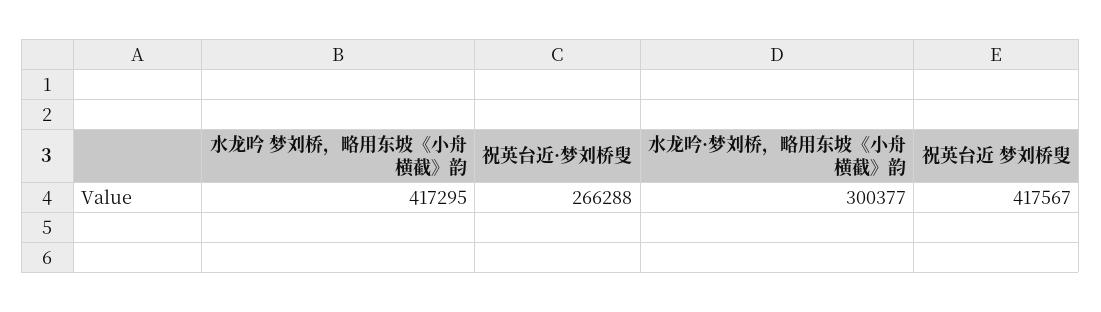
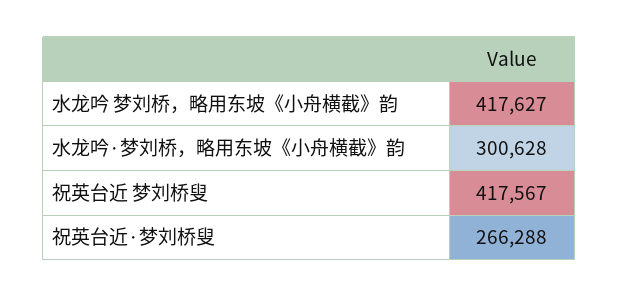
水龙吟 梦刘桥，略用东坡《小舟横截》韵: 417295 -> 417627
水龙吟·梦刘桥，略用东坡《小舟横截》韵: 300377 -> 300628

